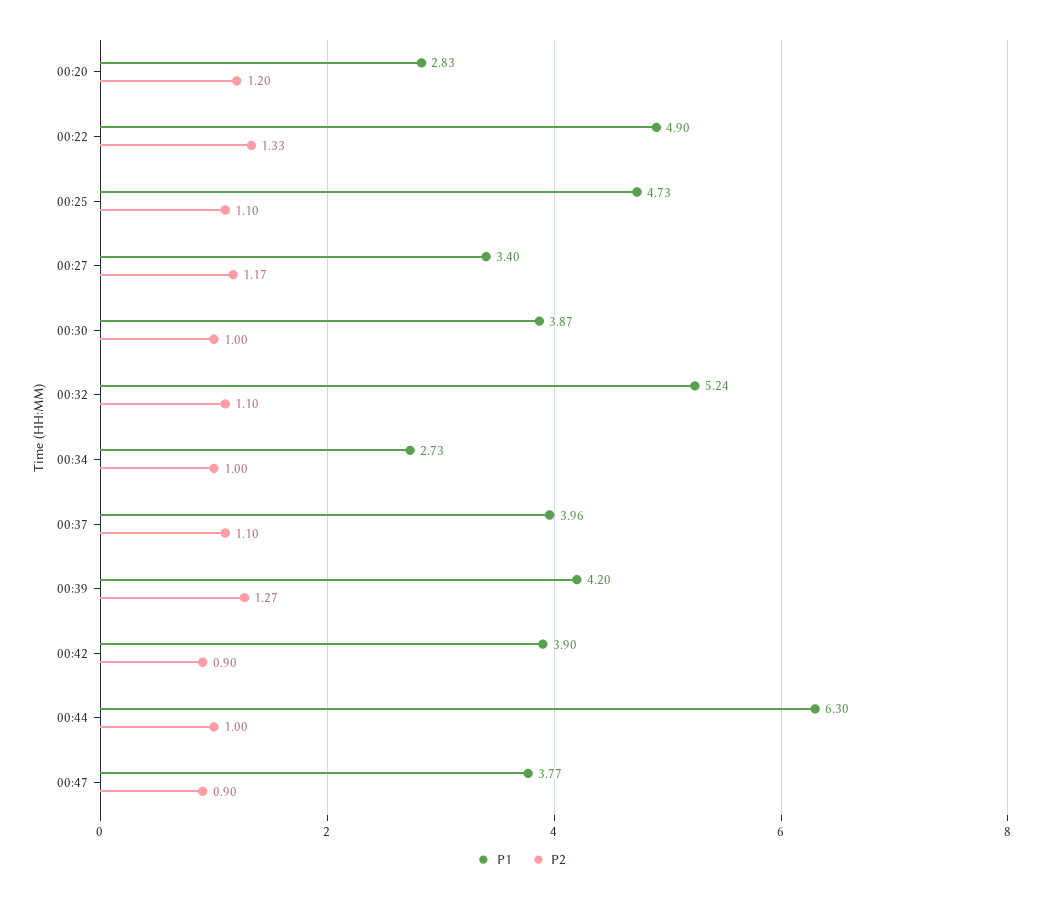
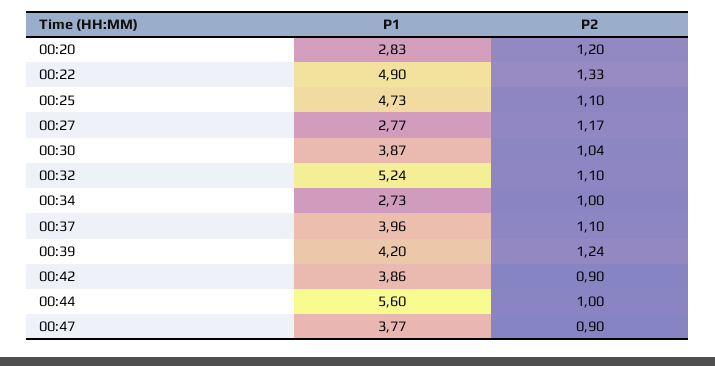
P1, 00:27: 3.4 -> 2.77
P2, 00:30: 1 -> 1.04
P2, 00:39: 1.27 -> 1.24
P1, 00:42: 3.9 -> 3.86
P1, 00:44: 6.3 -> 5.6

